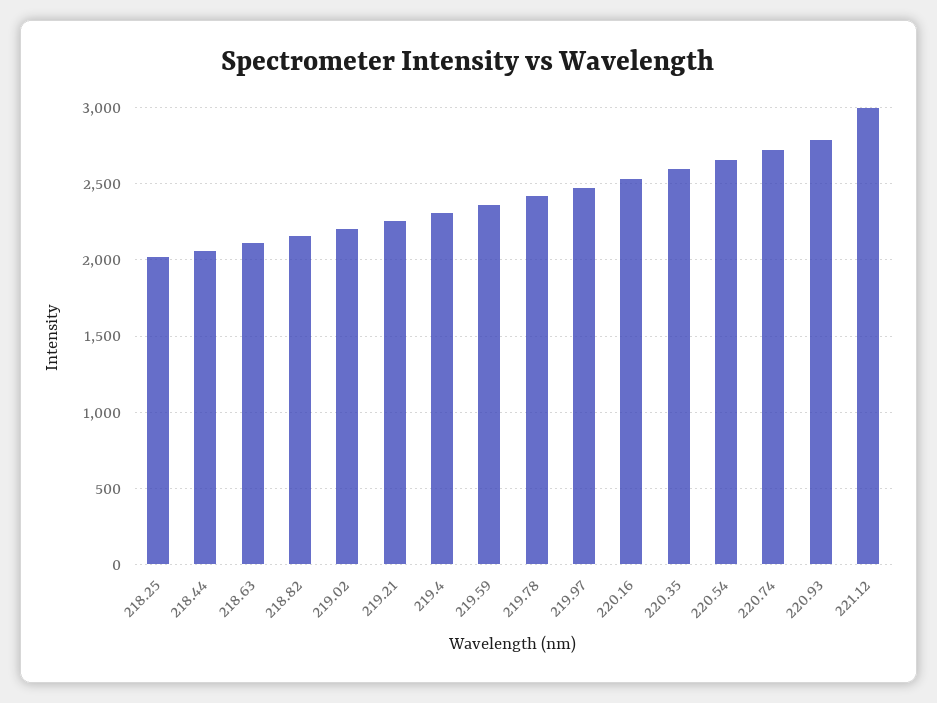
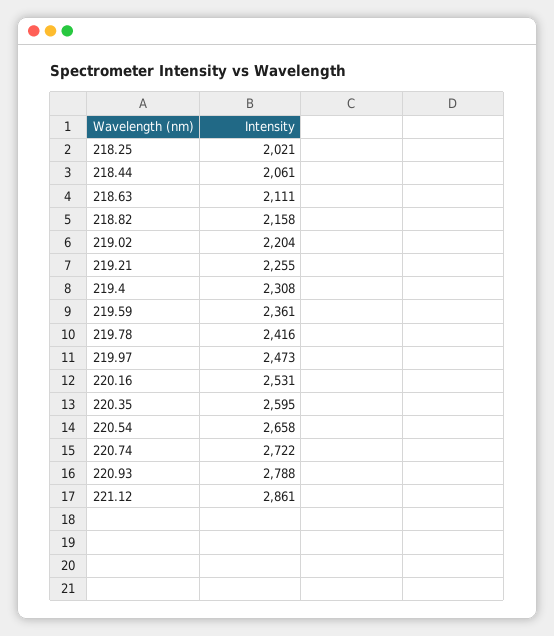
221.12: 3000 -> 2861

